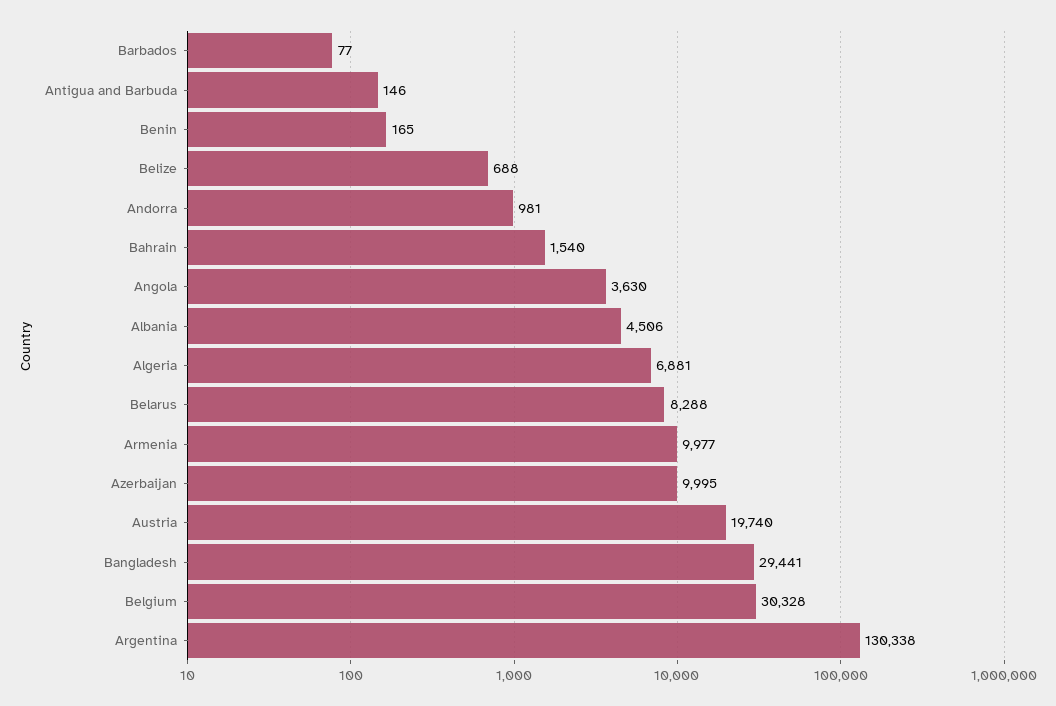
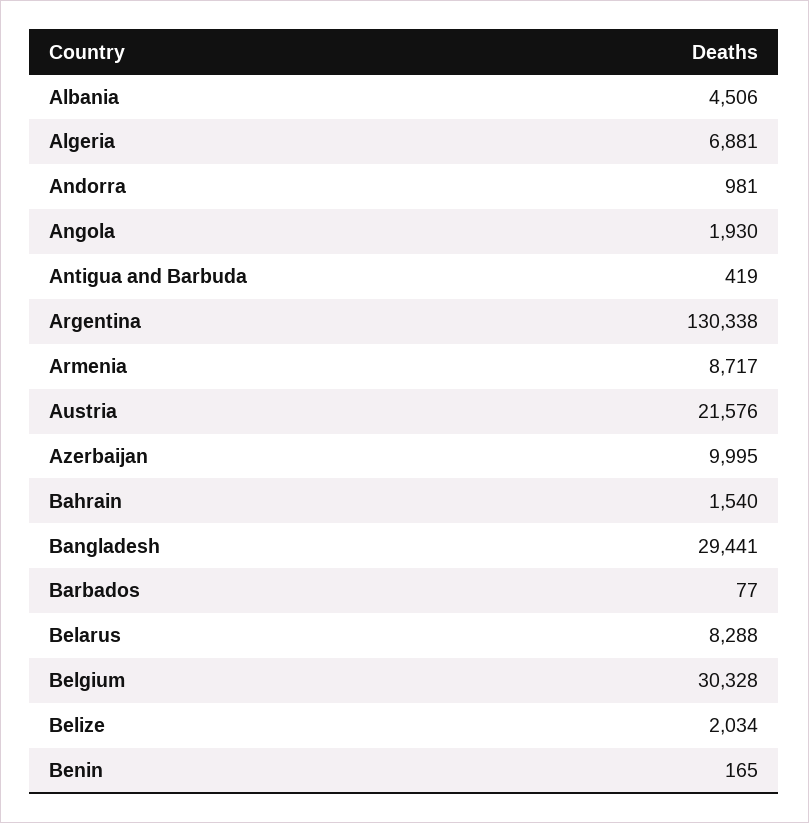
Antigua and Barbuda: 146 -> 419
Belize: 688 -> 2034
Angola: 3630 -> 1930
Armenia: 9977 -> 8717
Austria: 19740 -> 21576

